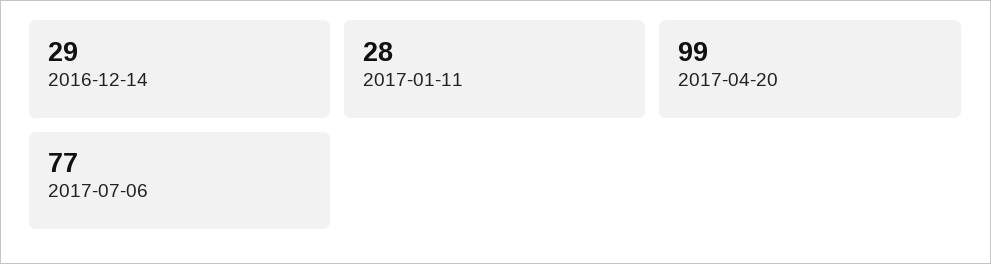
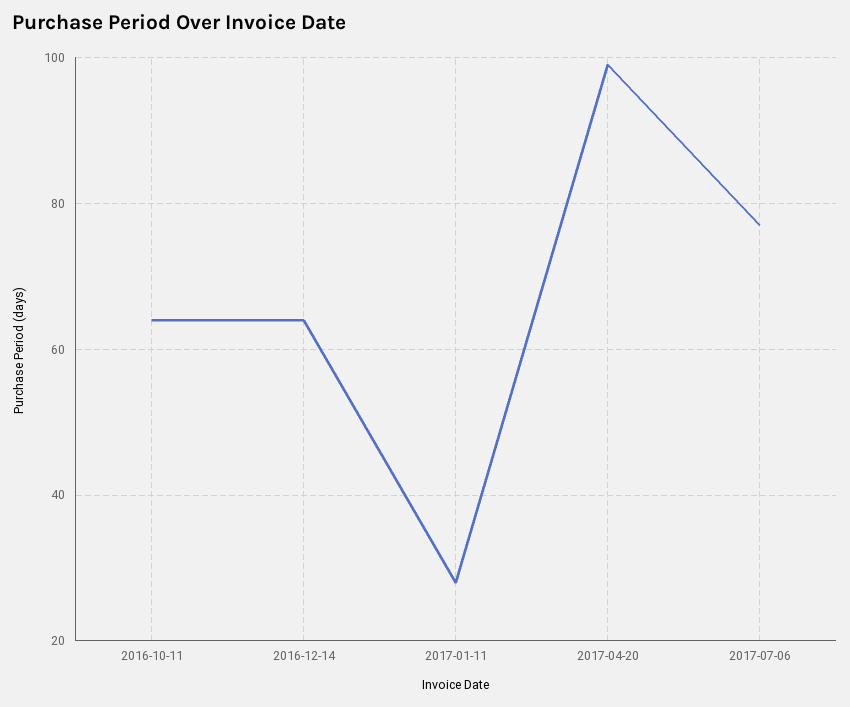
2016-12-14: 29 -> 65
2016-10-11: none -> 65

